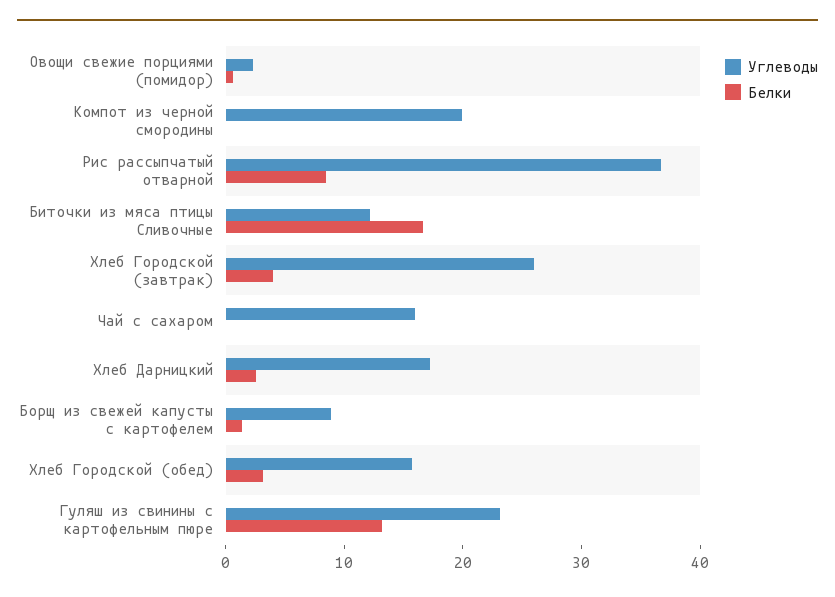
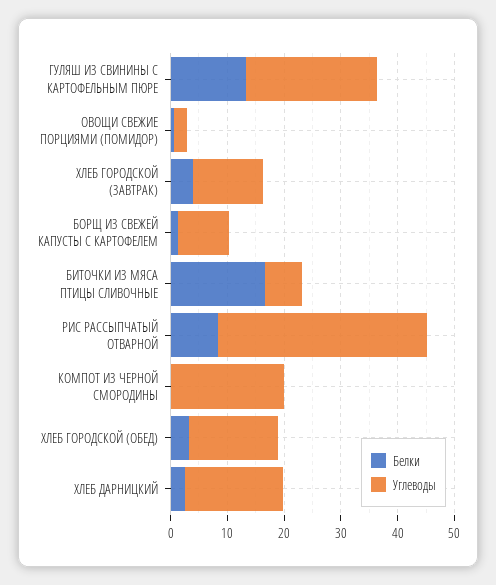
Углеводы, Биточки из мяса птицы Сливочные: 12 -> 6
Углеводы, Хлеб Городской (завтрак): 26 -> 12
Углеводы, Чай с сахаром: 16 -> none
Белки, Чай с сахаром: 0 -> none

